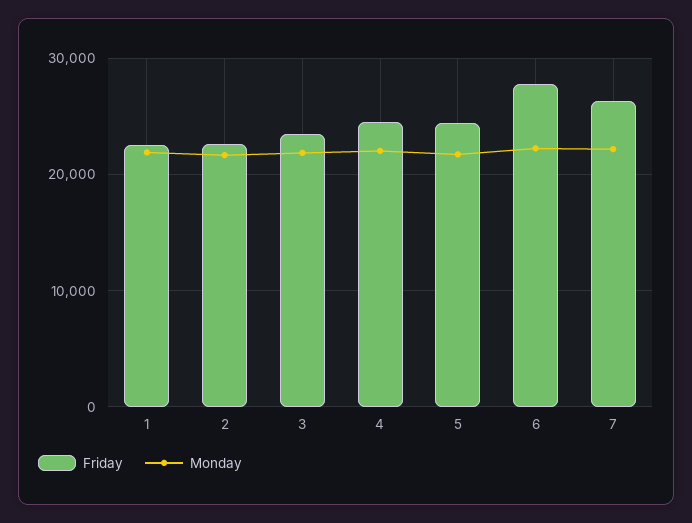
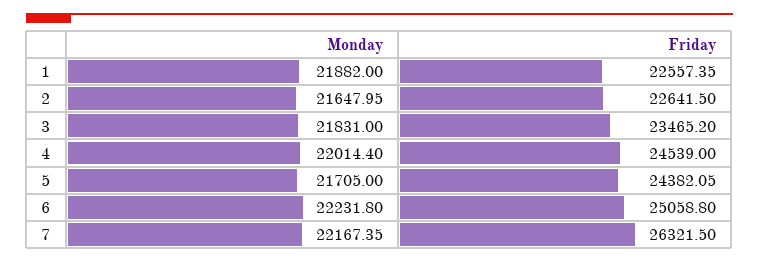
Friday, 6: 28000 -> 25058.8

